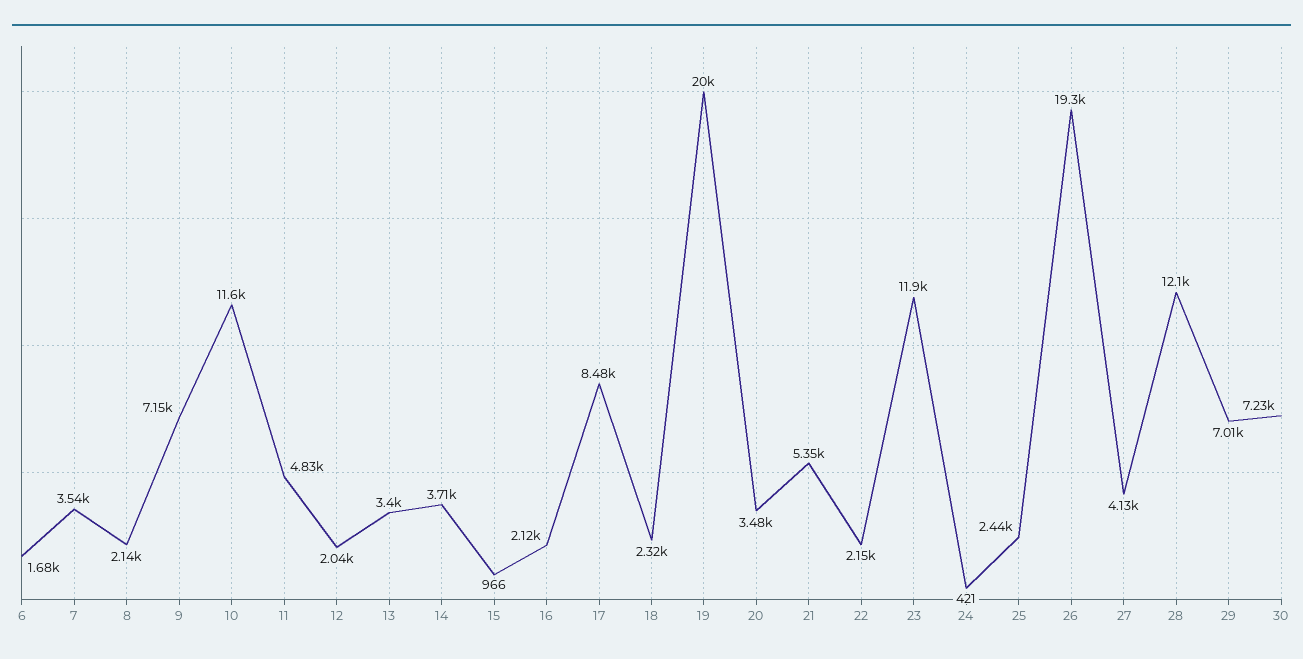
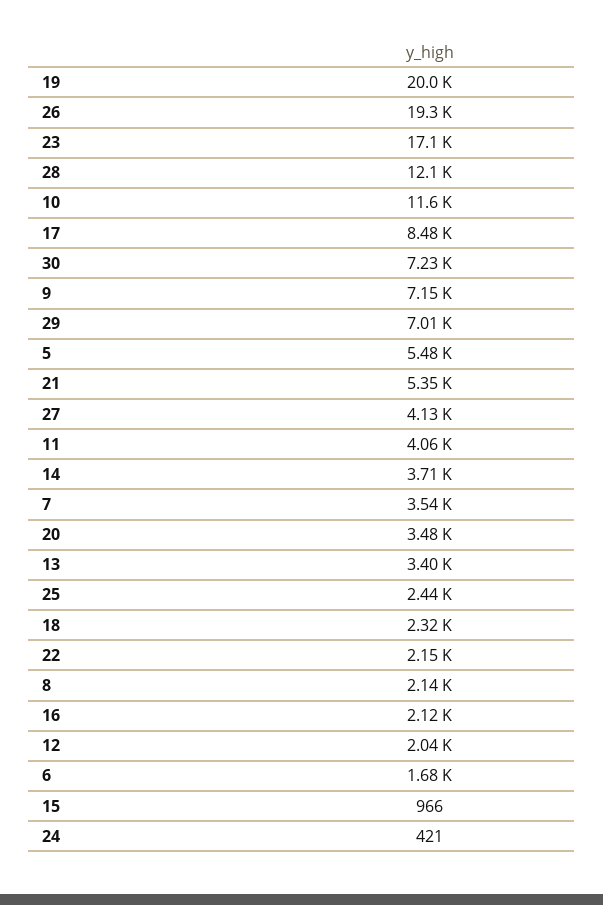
11: 4830 -> 4060
23: 11900 -> 17100
5: none -> 5480

